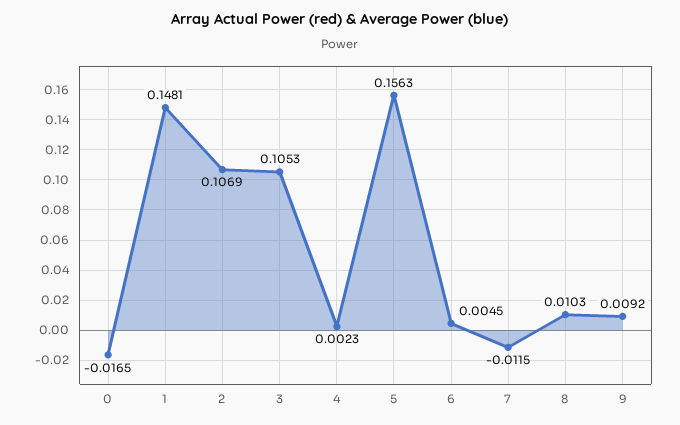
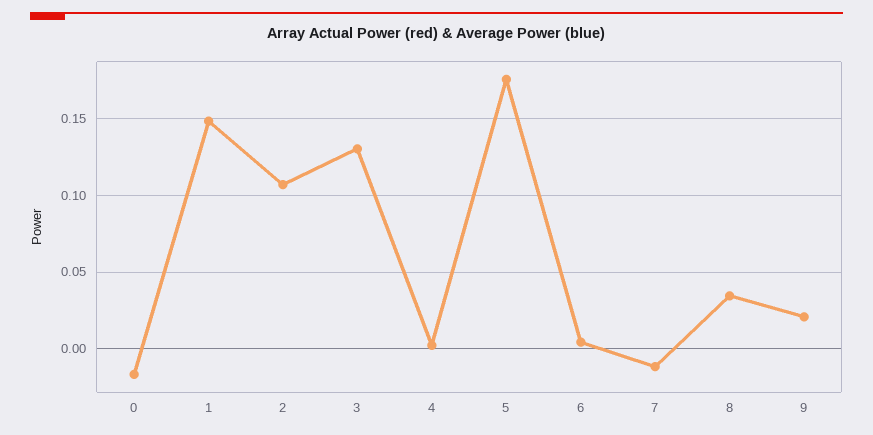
3: 0.1053 -> 0.13
5: 0.1563 -> 0.175
8: 0.0103 -> 0.035
9: 0.0092 -> 0.02

